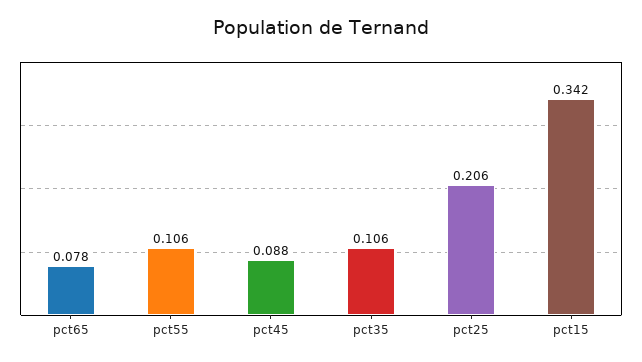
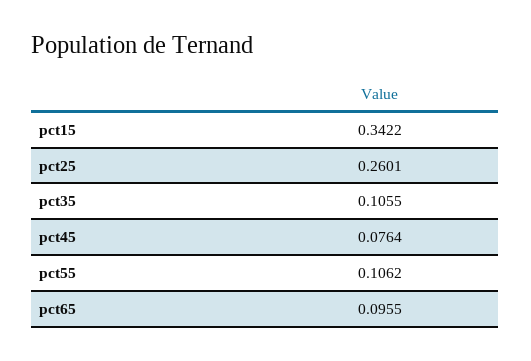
pct65: 0.078 -> 0.0955
pct45: 0.088 -> 0.0764
pct25: 0.206 -> 0.2601

